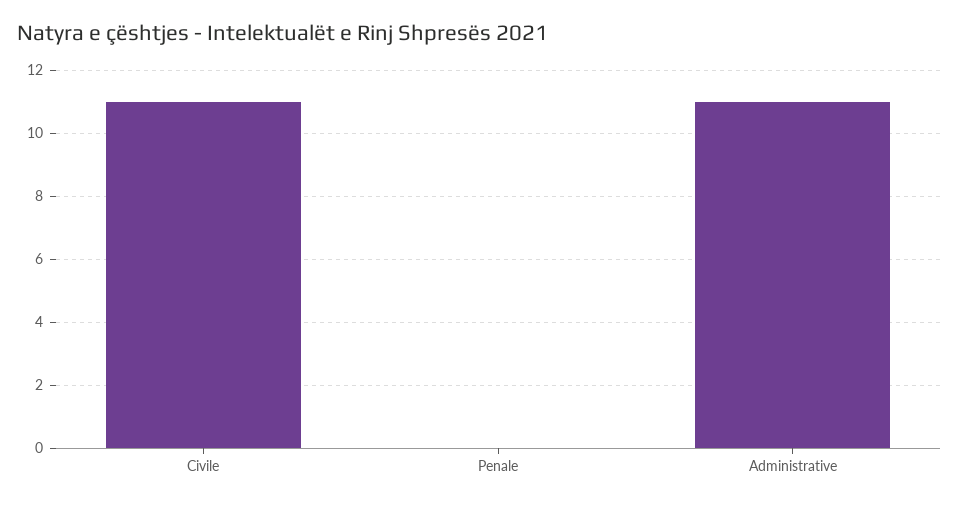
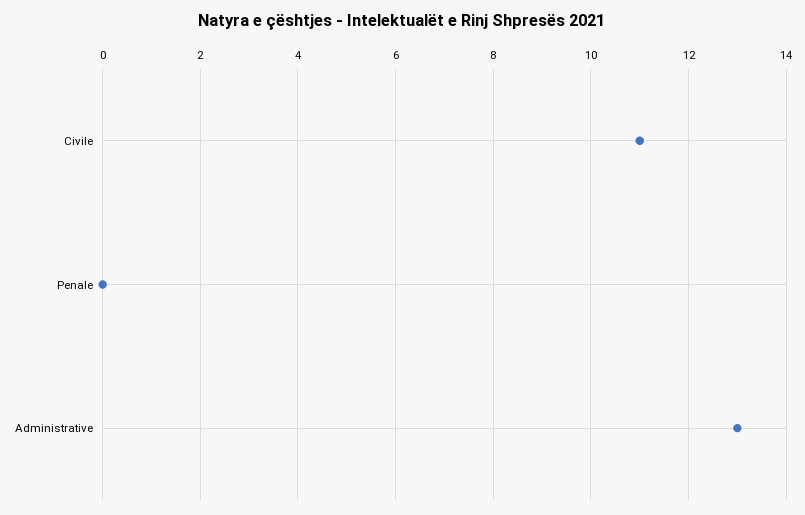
Administrative: 11 -> 13

